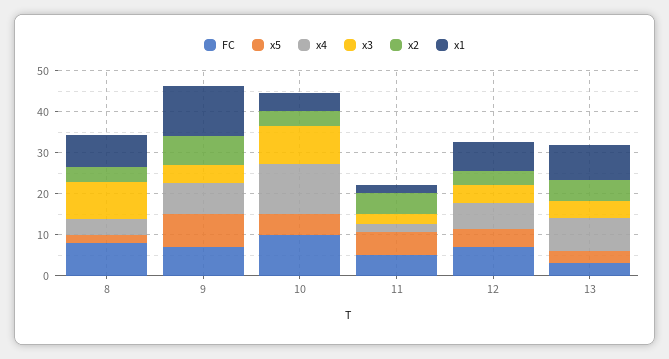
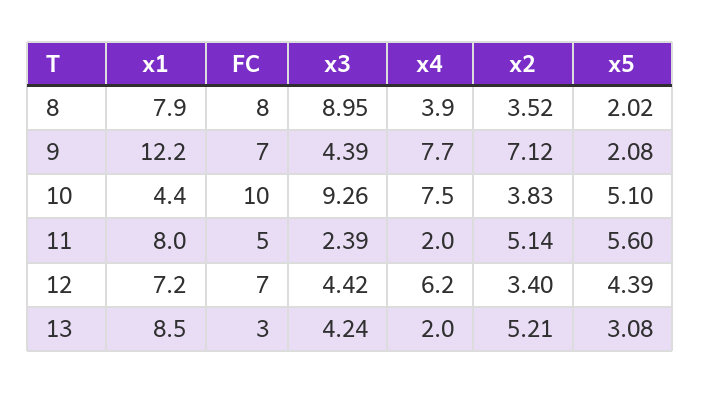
x5, 9: 8 -> 2.08
x4, 10: 12 -> 7.5
x1, 11: 2 -> 8
x4, 13: 8 -> 2

